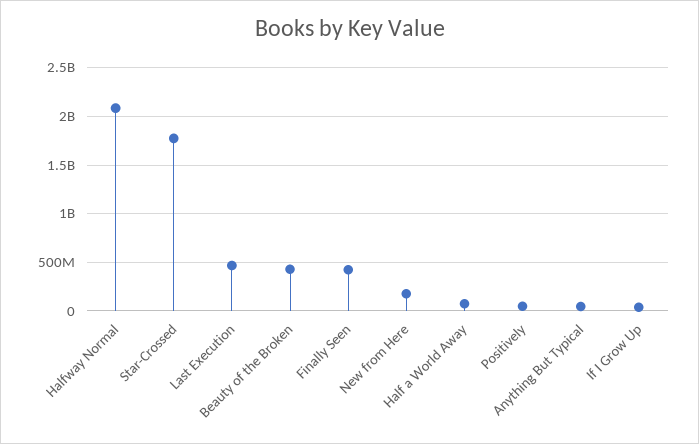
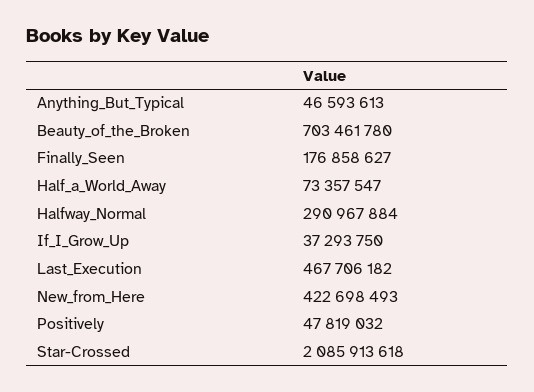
Halfway Normal: 2100000000 -> 290967884
Star-Crossed: 1800000000 -> 2085913618
Beauty of the Broken: 400000000 -> 703461780
Finally Seen: 400000000 -> 176858627
New from Here: 200000000 -> 422698493

